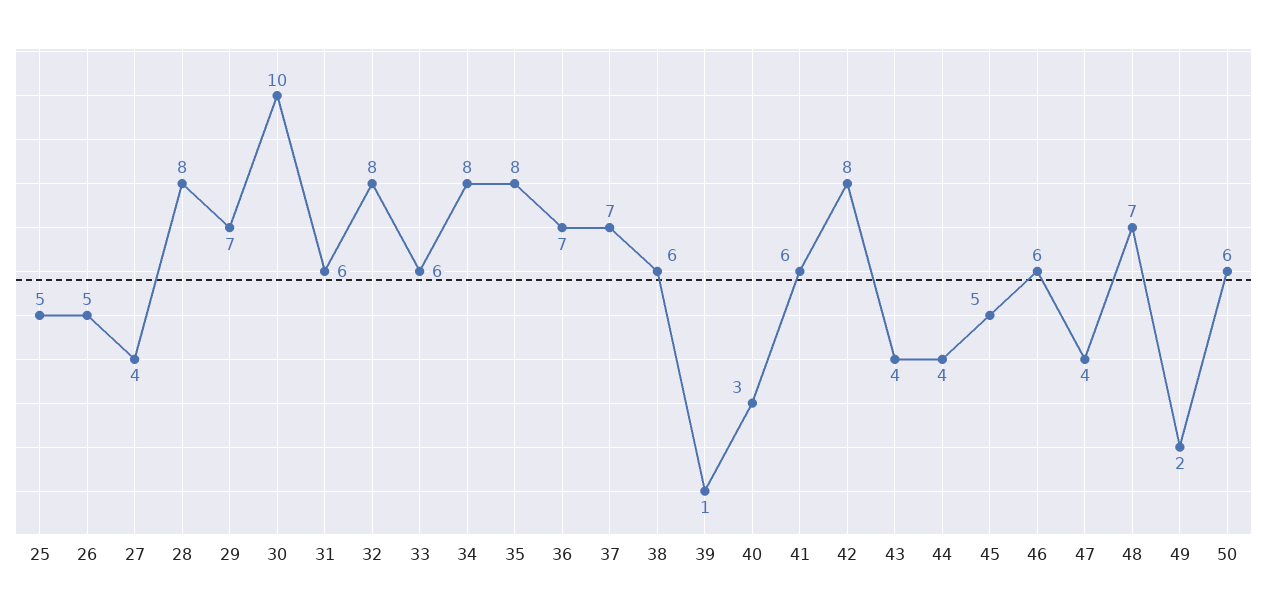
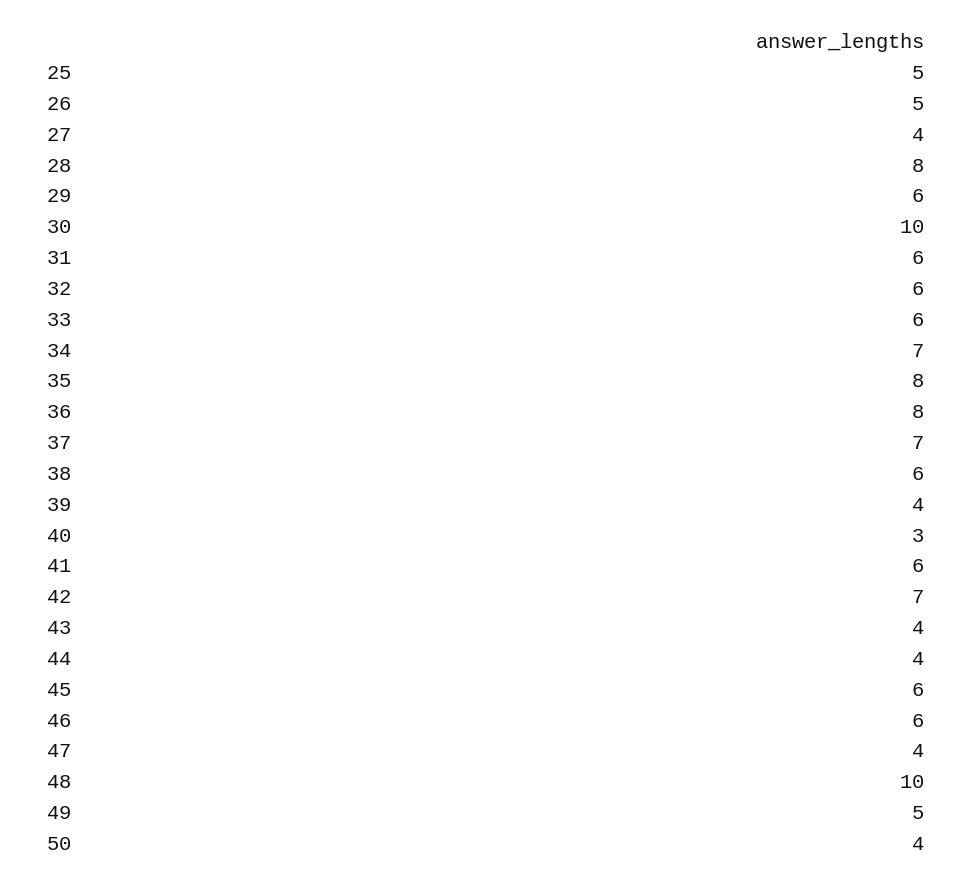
29: 7 -> 6
32: 8 -> 6
34: 8 -> 7
36: 7 -> 8
39: 1 -> 4
42: 8 -> 7
45: 5 -> 6
48: 7 -> 10
49: 2 -> 5
50: 6 -> 4

